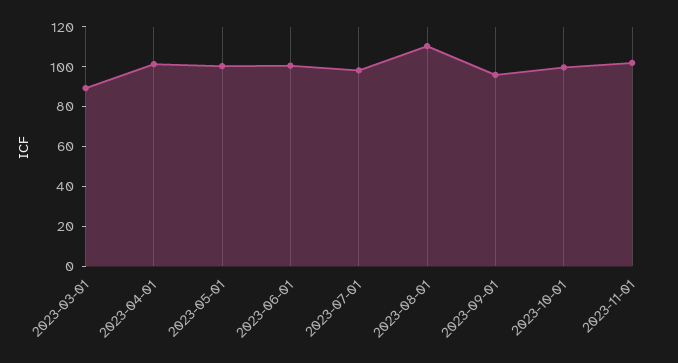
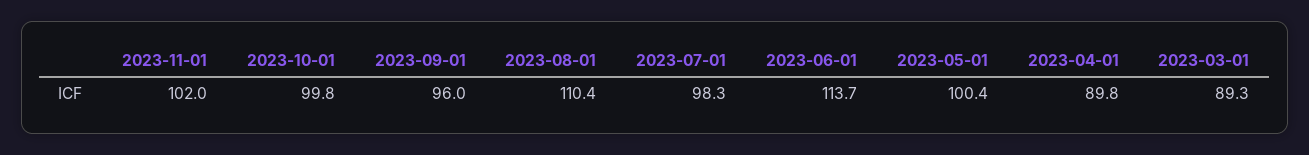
2023-04-01: 100 -> 89.8
2023-06-01: 100 -> 113.7

